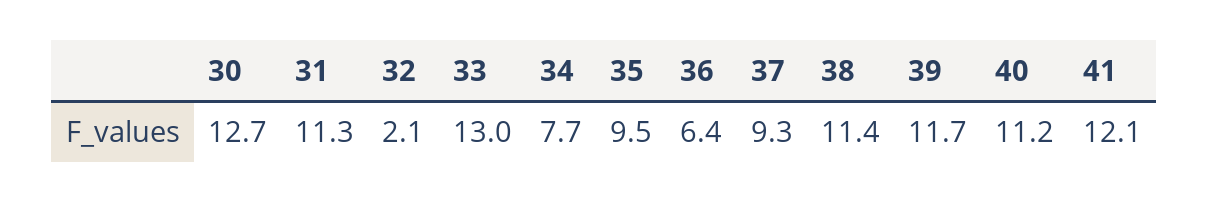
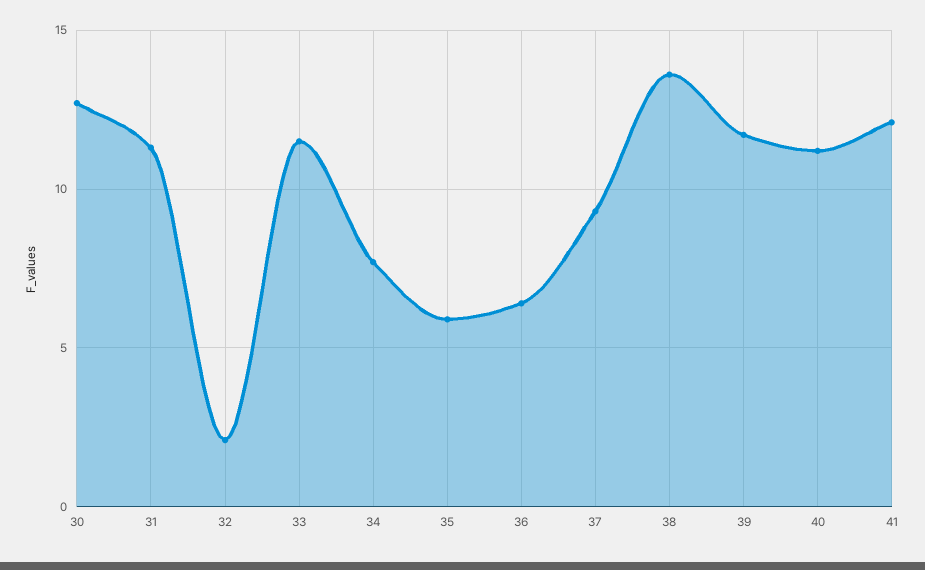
33: 13 -> 11.5
35: 9.5 -> 6
38: 11.4 -> 13.5

